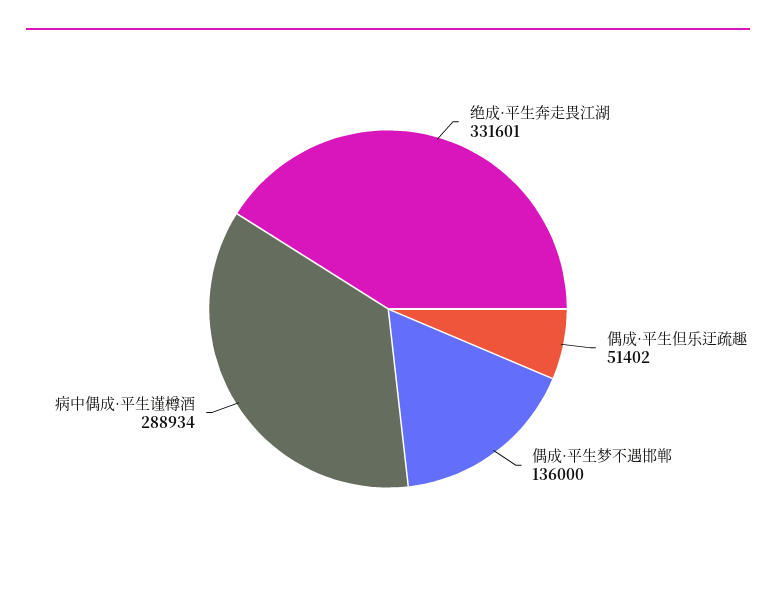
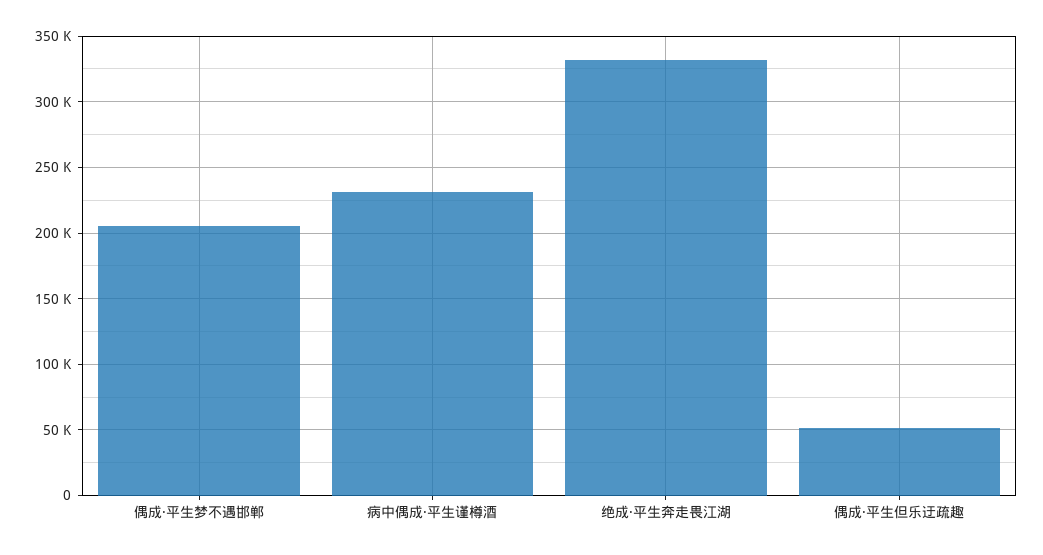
偶成·平生梦不遇邯郸: 136000 -> 205000
病中偶成·平生谨樽酒: 288934 -> 230000

